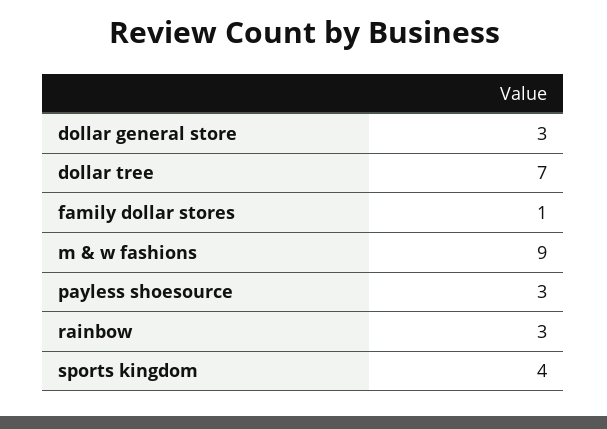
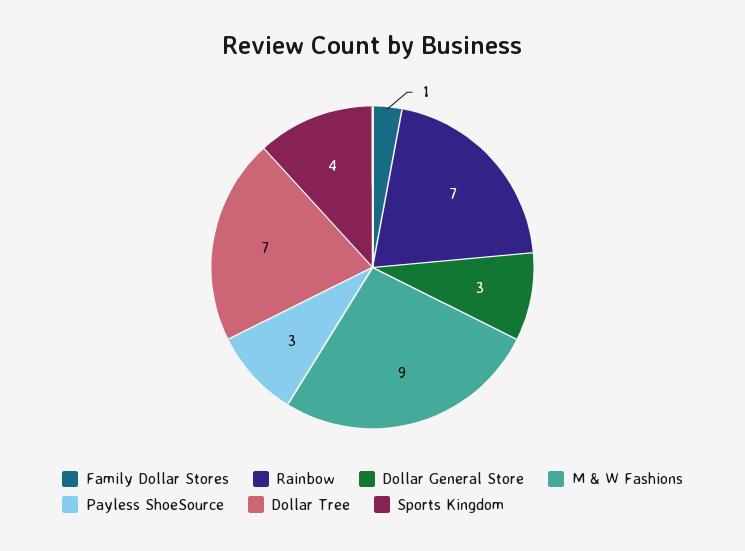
rainbow: 3 -> 7

